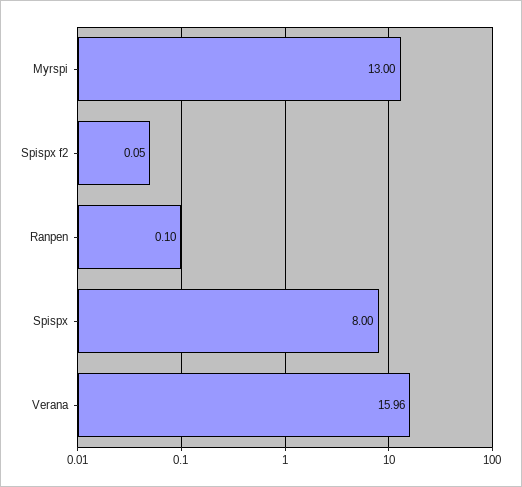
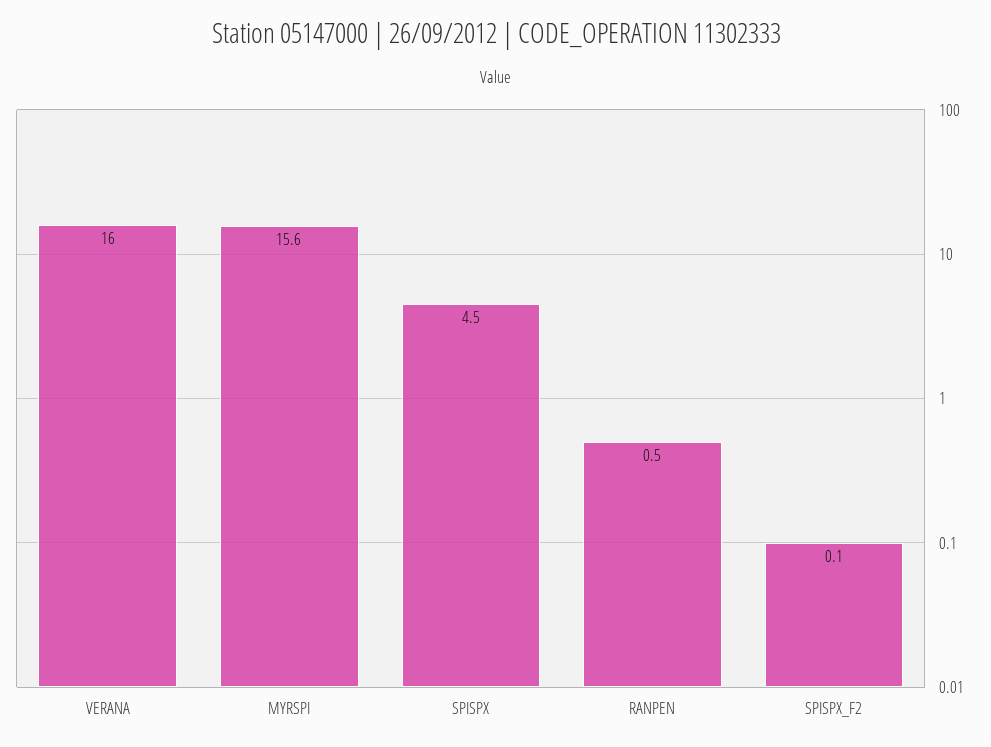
Myrspi: 13 -> 15.6
Ranpen: 0.1 -> 0.5
Spispx: 8 -> 4.5

